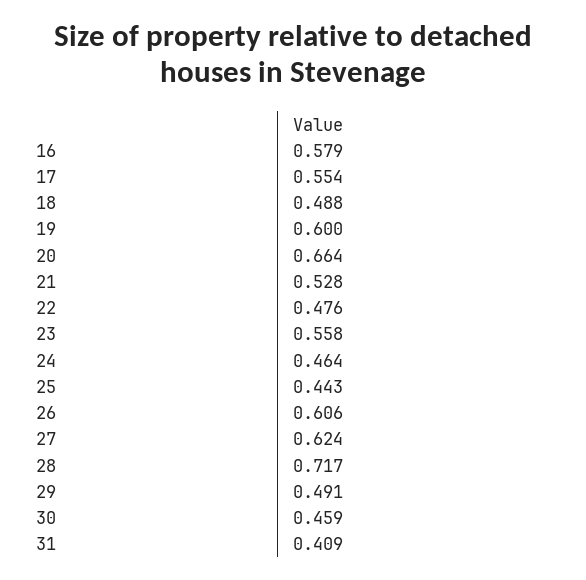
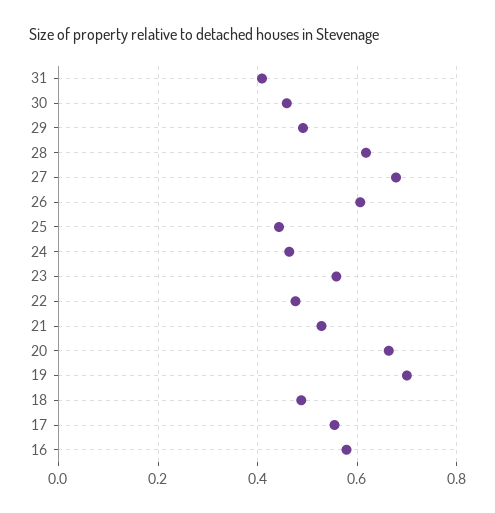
19: 0.6 -> 0.7
27: 0.624 -> 0.68
28: 0.717 -> 0.62

